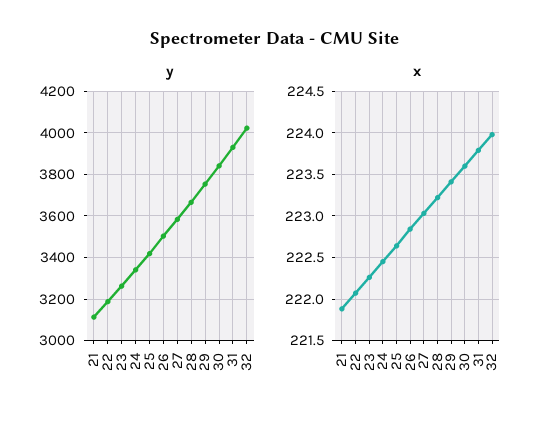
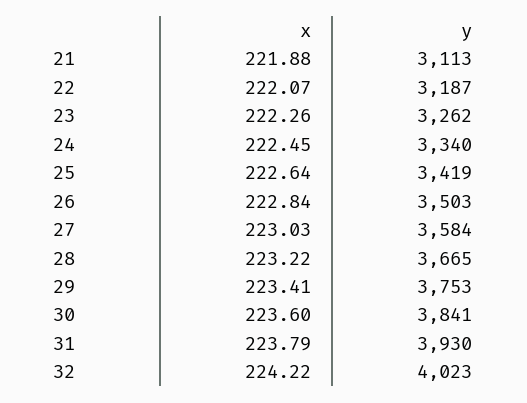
x, 32: 224 -> 224.22

